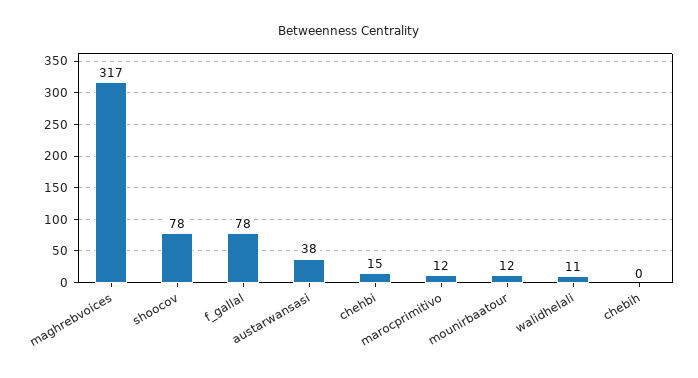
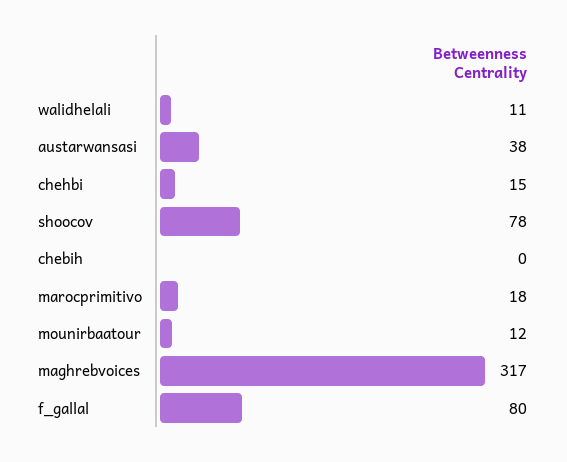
f_gallal: 78 -> 80
marocprimitivo: 12 -> 18

